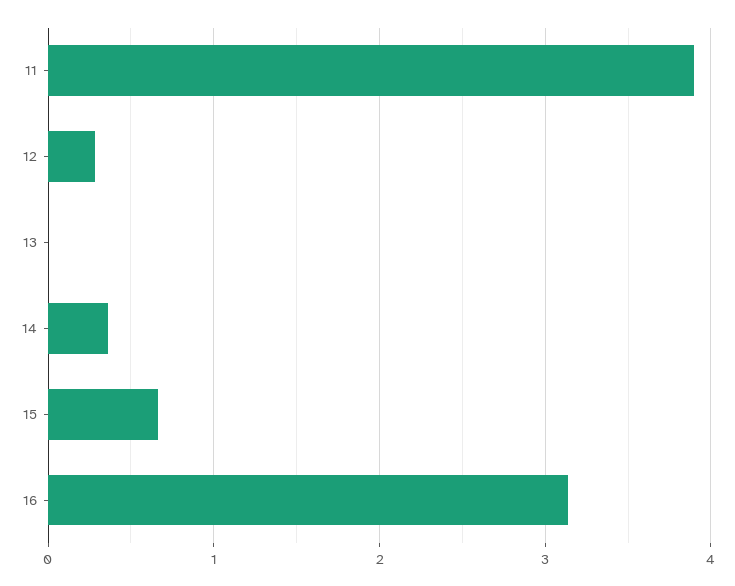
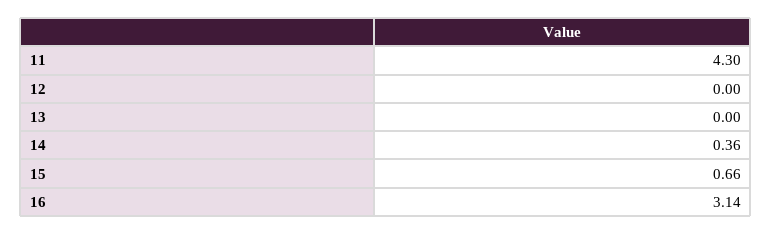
11: 3.9 -> 4.3
12: 0.3 -> 0

